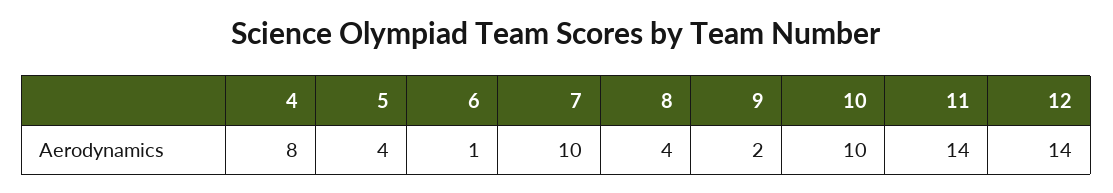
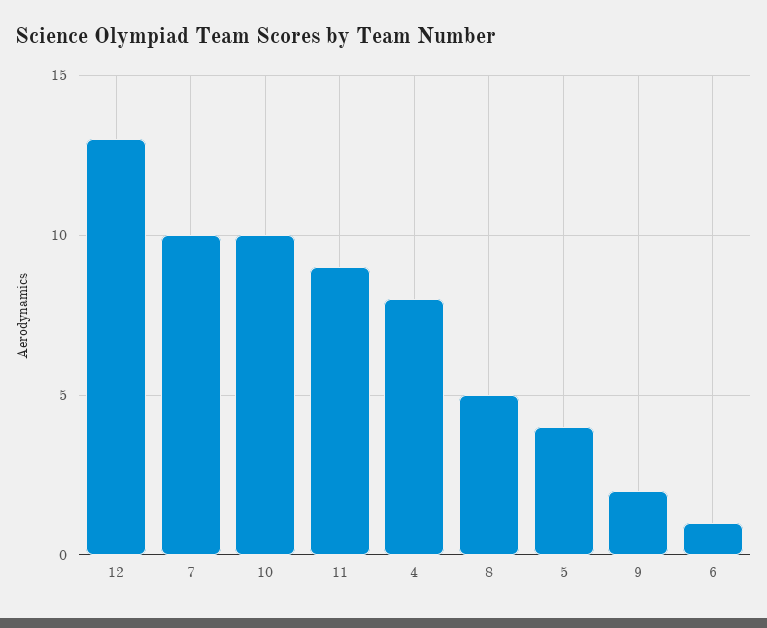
8: 4 -> 5
11: 14 -> 9
12: 14 -> 13

